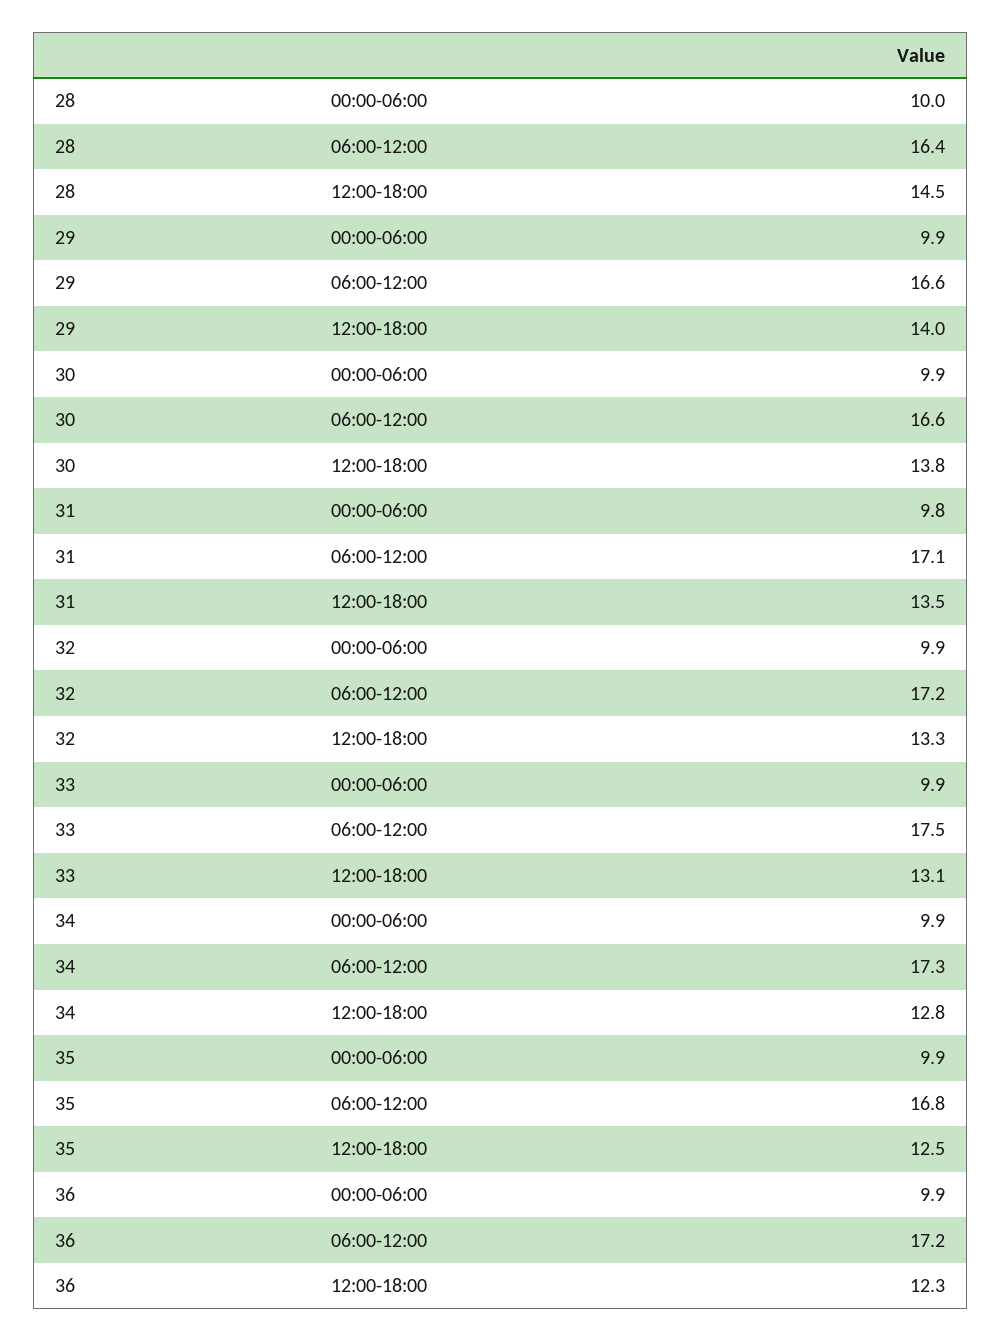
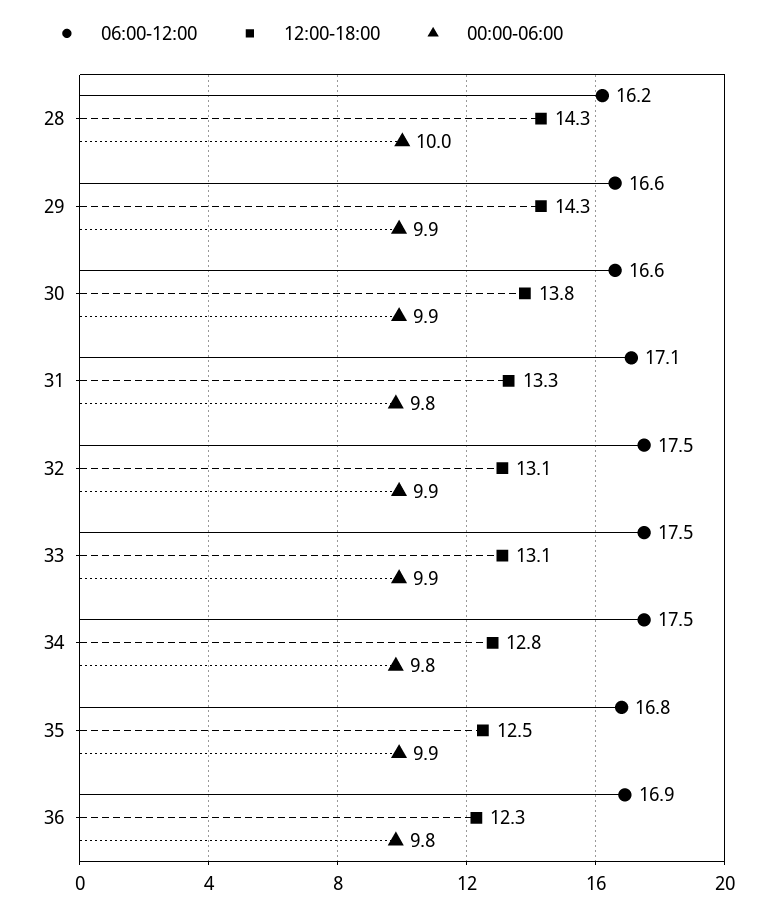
06:00-12:00, 28: 16.4 -> 16.2
12:00-18:00, 28: 14.5 -> 14.3
12:00-18:00, 29: 14 -> 14.3
12:00-18:00, 31: 13.5 -> 13.3
06:00-12:00, 32: 17.2 -> 17.5
12:00-18:00, 32: 13.3 -> 13.1
00:00-06:00, 34: 9.9 -> 9.8
06:00-12:00, 34: 17.3 -> 17.5
00:00-06:00, 36: 9.9 -> 9.8
06:00-12:00, 36: 17.2 -> 16.9

